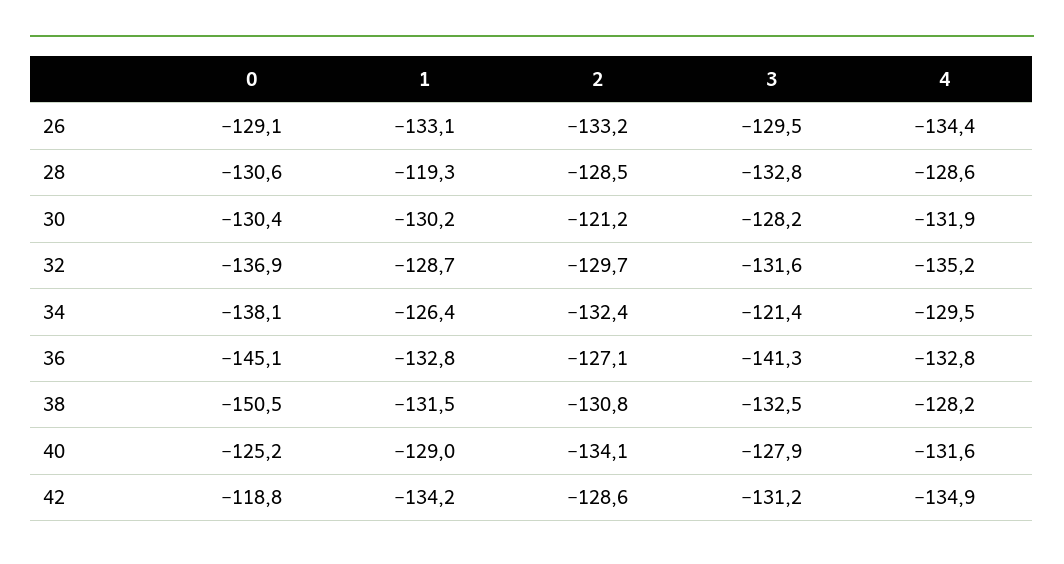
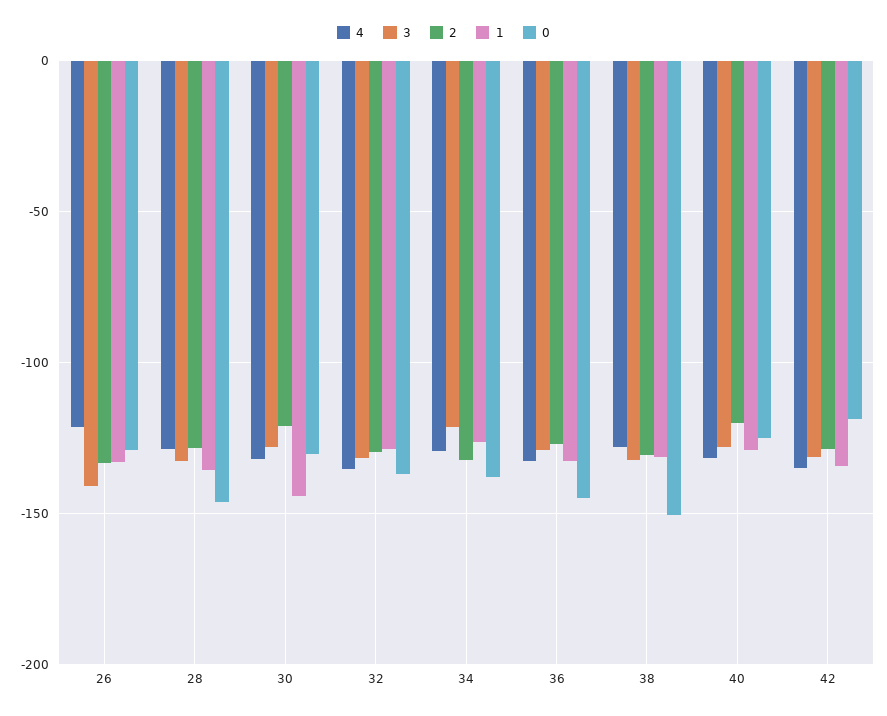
3, 26: -129.5 -> -140
4, 26: -134.4 -> -120
0, 28: -130.6 -> -145
1, 28: -119.3 -> -135
1, 30: -130.2 -> -145
3, 36: -141.3 -> -130
2, 40: -134.1 -> -120

